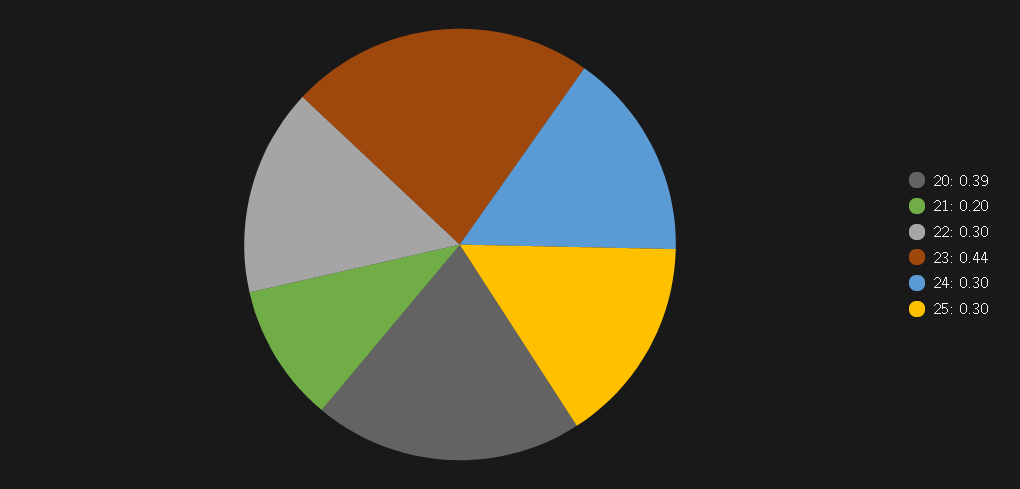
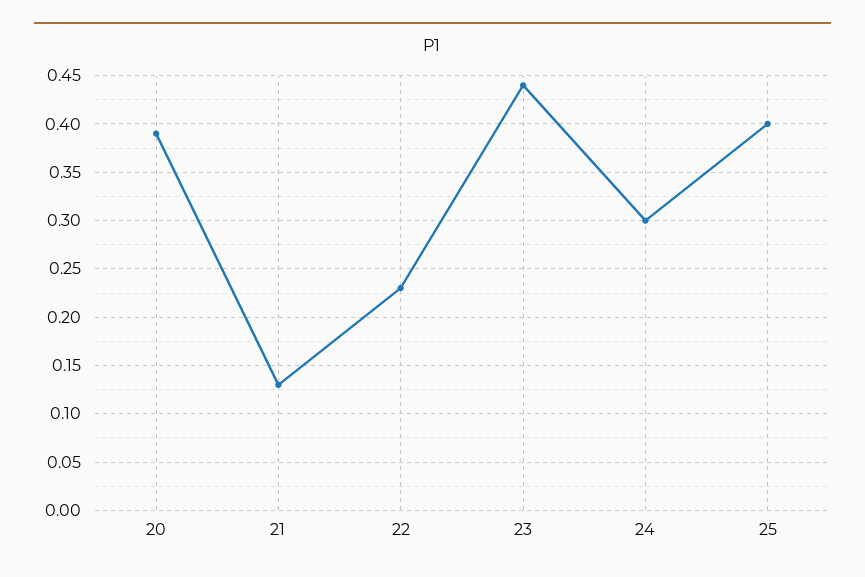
21: 0.2 -> 0.13
22: 0.3 -> 0.23
25: 0.3 -> 0.4

